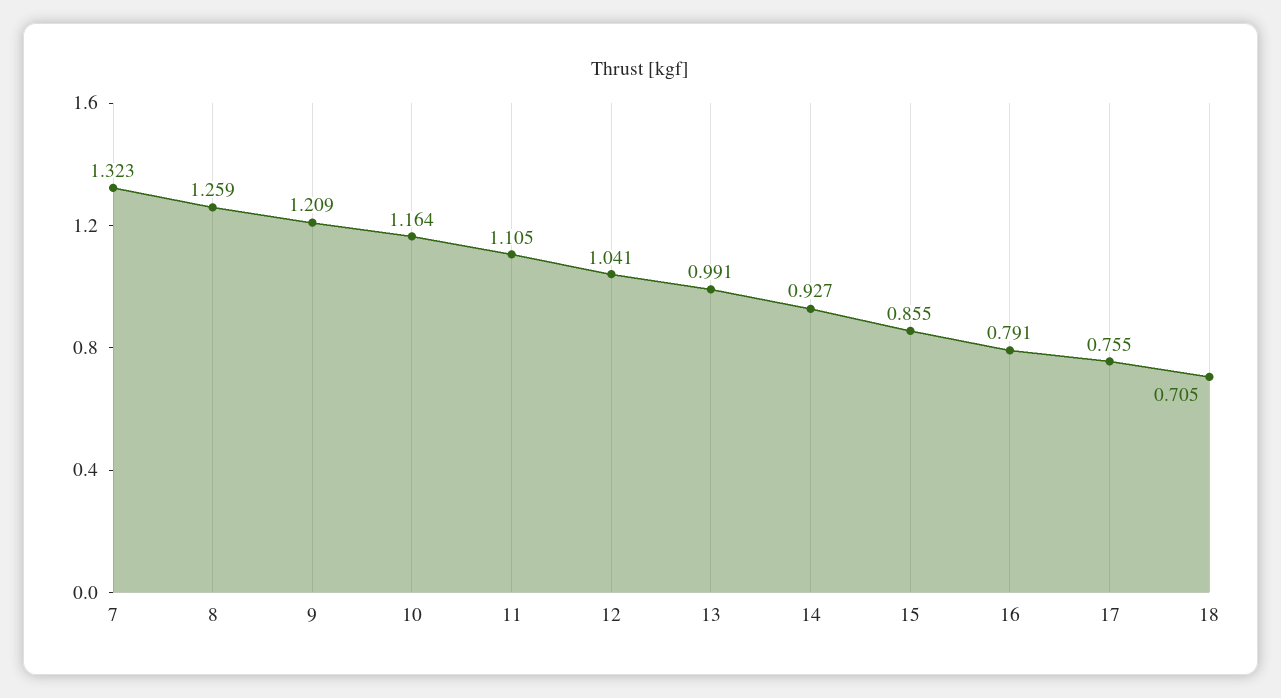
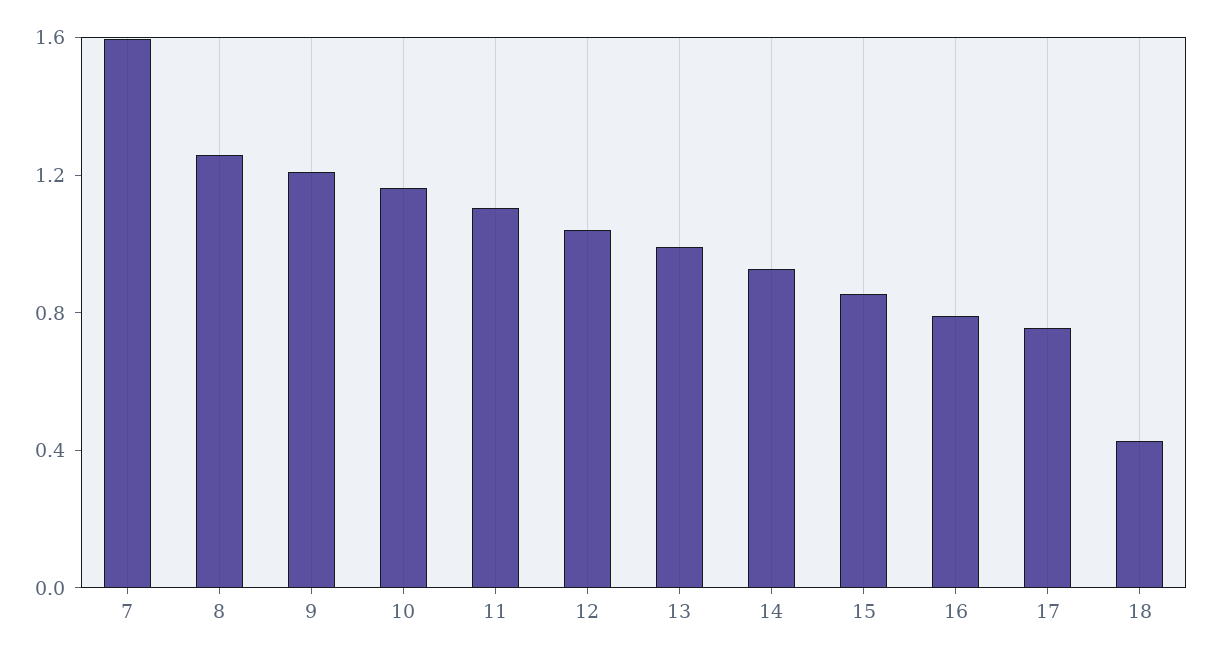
7: 1.323 -> 1.6
18: 0.705 -> 0.4

